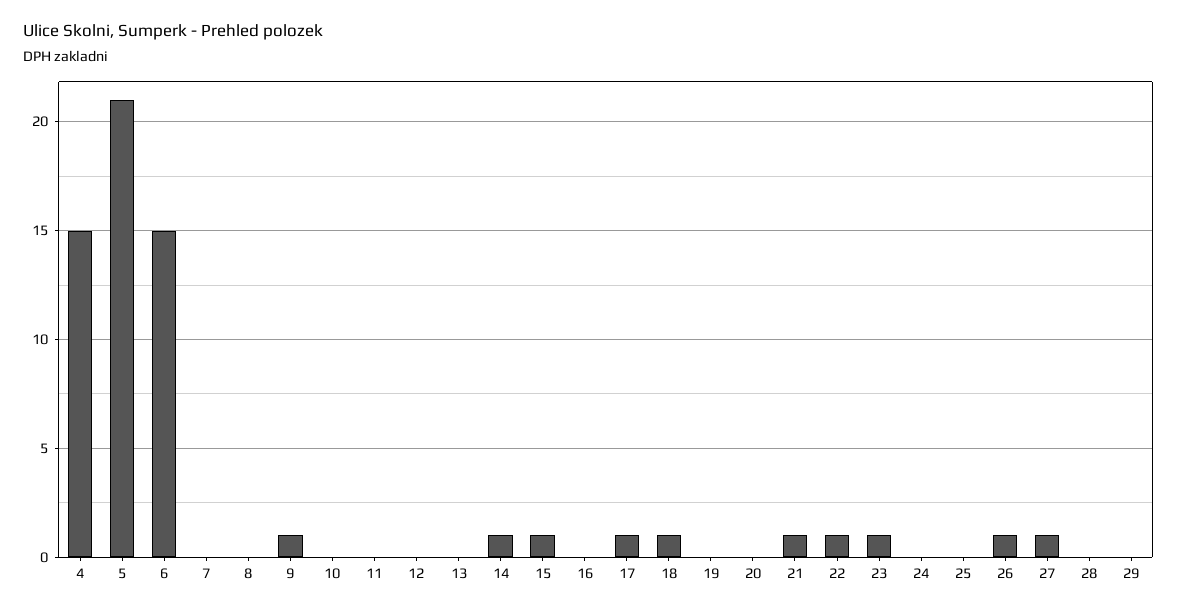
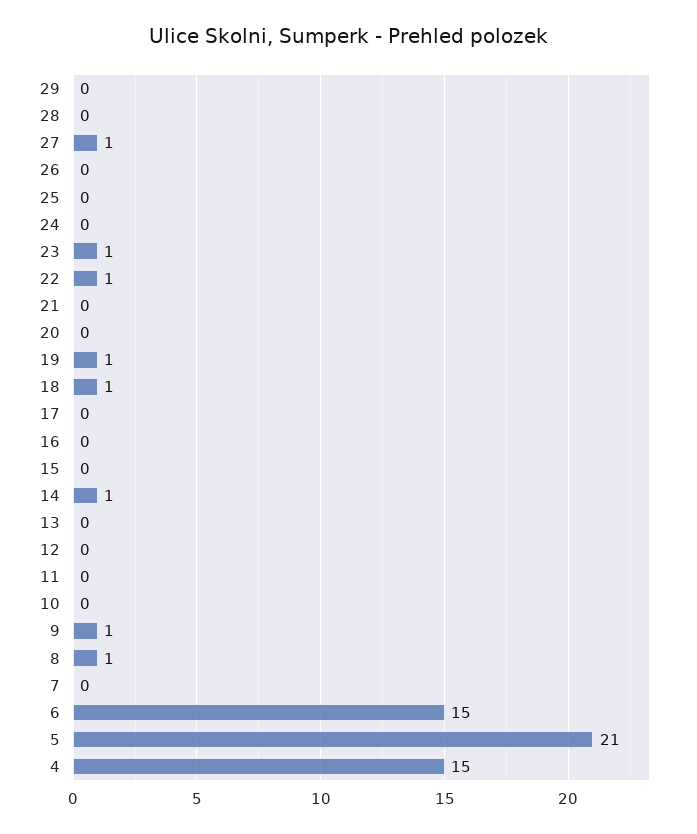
8: 0 -> 1
15: 1 -> 0
17: 1 -> 0
19: 0 -> 1
21: 1 -> 0
26: 1 -> 0

